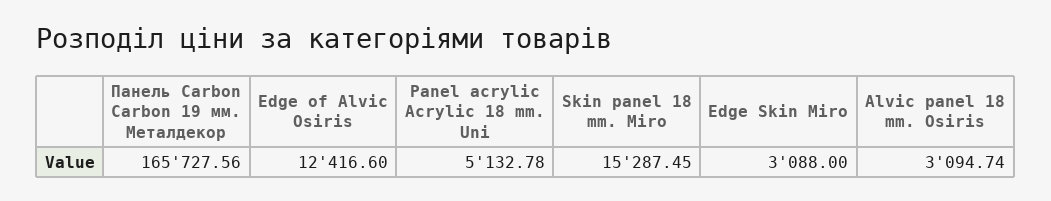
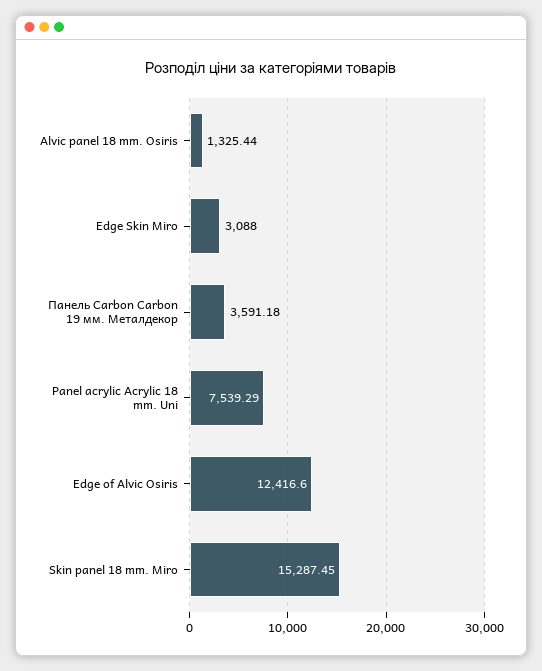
Панель Carbon Carbon 19 мм. Металдекор: 165727.56 -> 3591.18
Panel acrylic Acrylic 18 mm. Uni: 5132.78 -> 7539.29
Alvic panel 18 mm. Osiris: 3094.74 -> 1325.44

